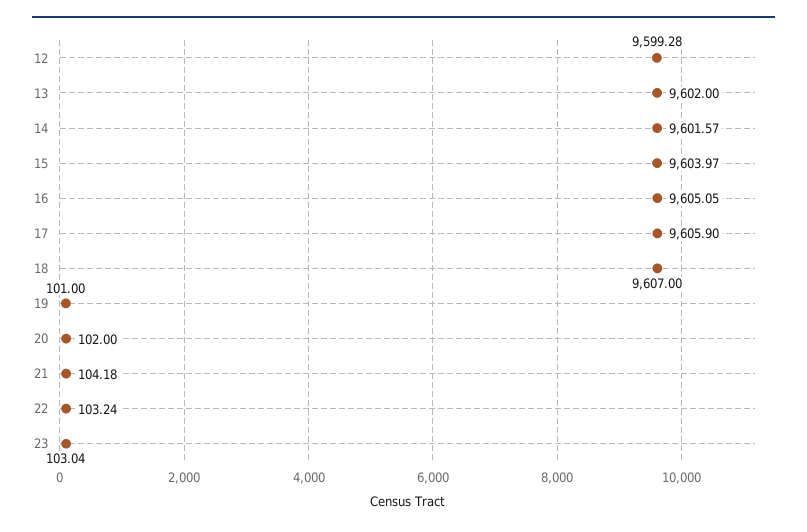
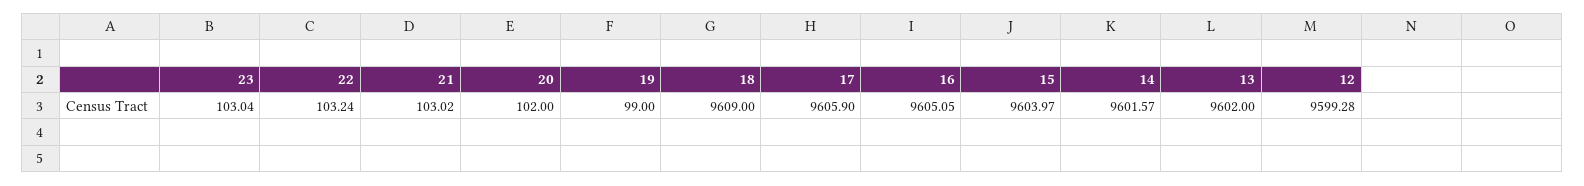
18: 9607 -> 9609
19: 101 -> 99
21: 104.18 -> 103.02

